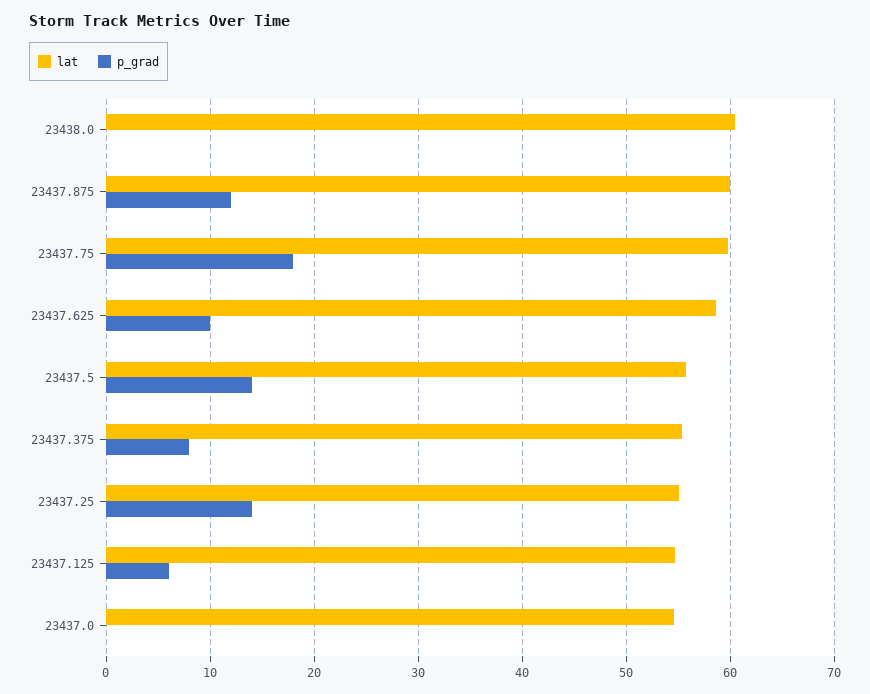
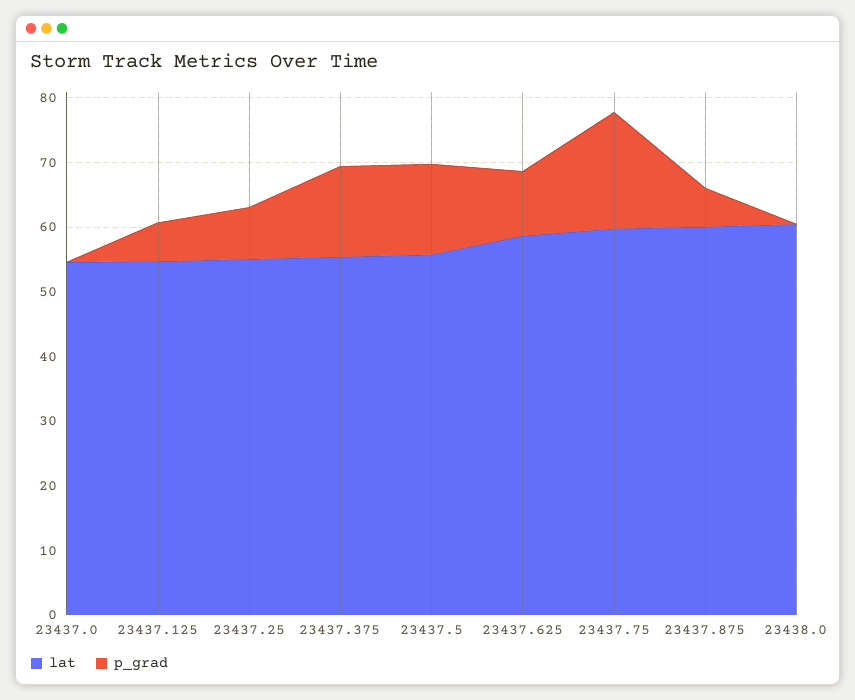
p_grad, 23437.875: 12 -> 6
p_grad, 23437.375: 8 -> 14
p_grad, 23437.25: 14 -> 8

